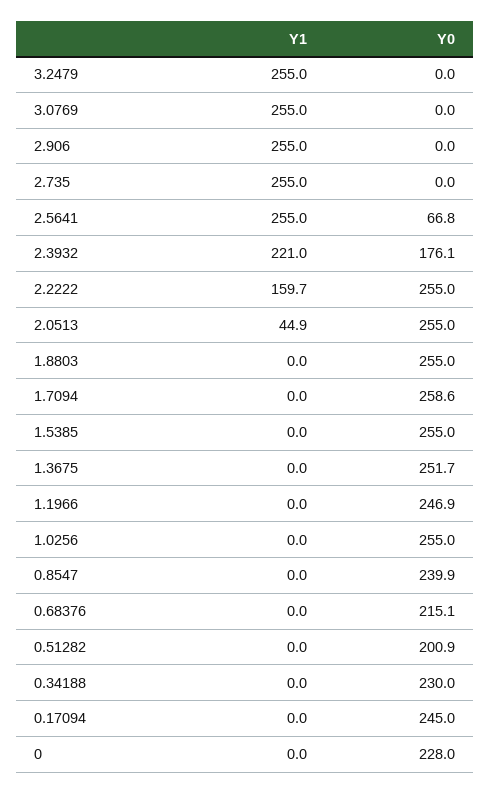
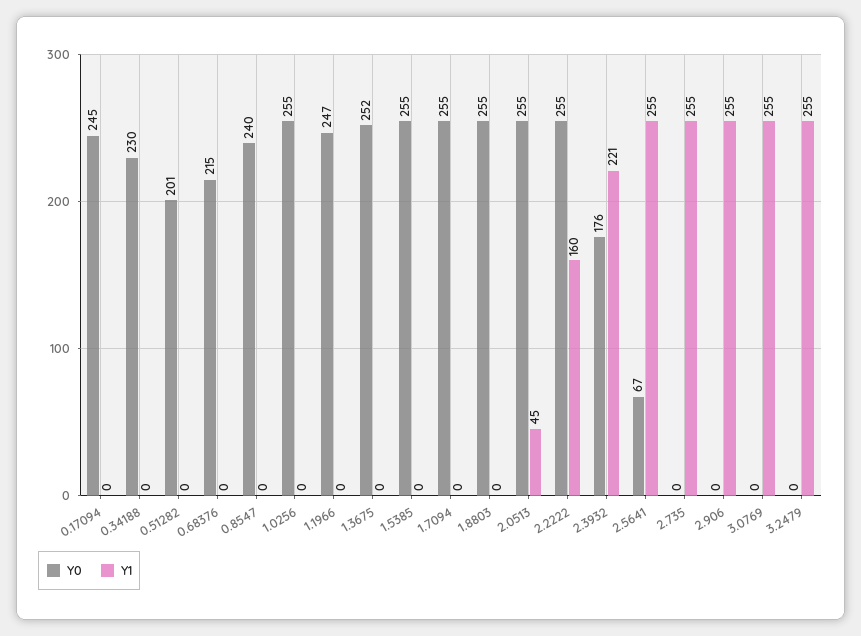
Y0, 1.7094: 258.6 -> 255
Y1, 0: 0 -> none
Y0, 0: 228 -> none

